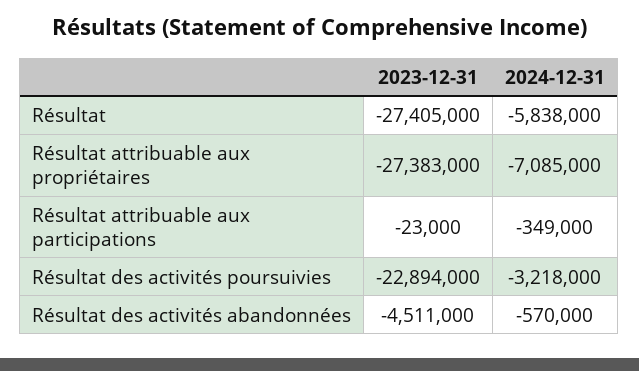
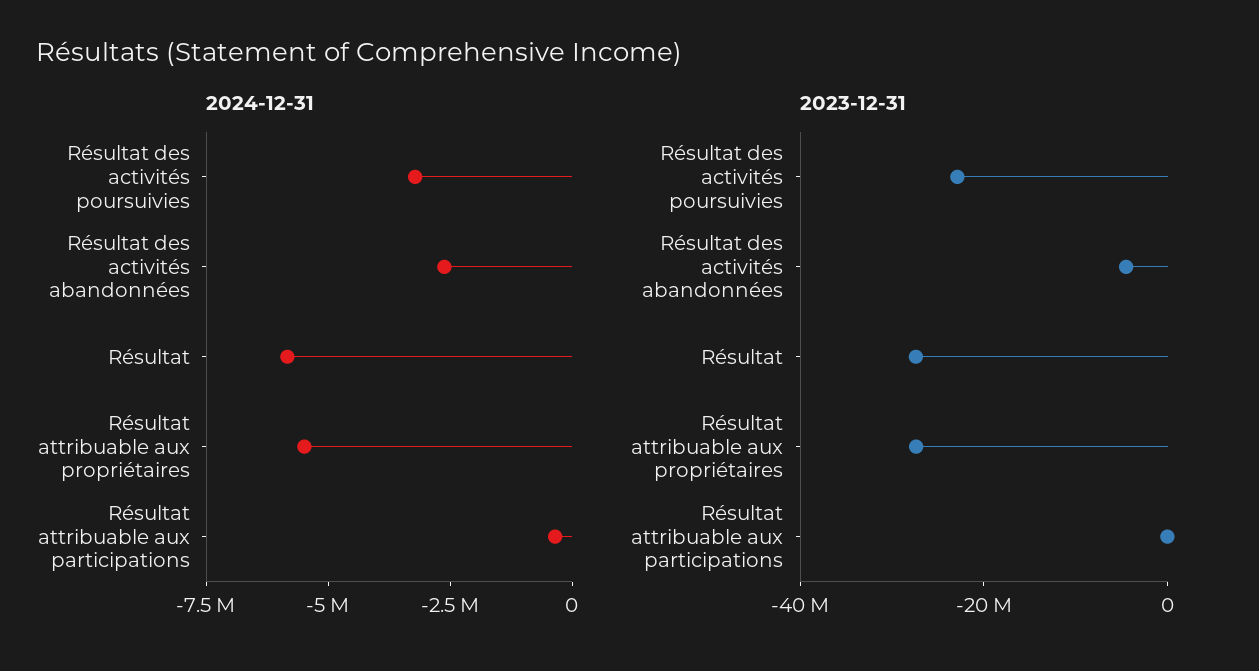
2024-12-31, Résultat attribuable aux propriétaires: -7085000 -> -5500000
2024-12-31, Résultat des activités abandonnées: -570000 -> -2500000

